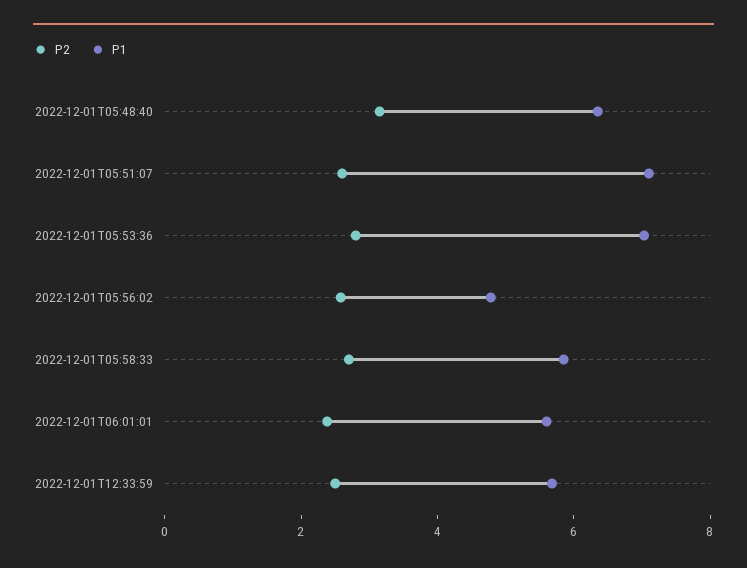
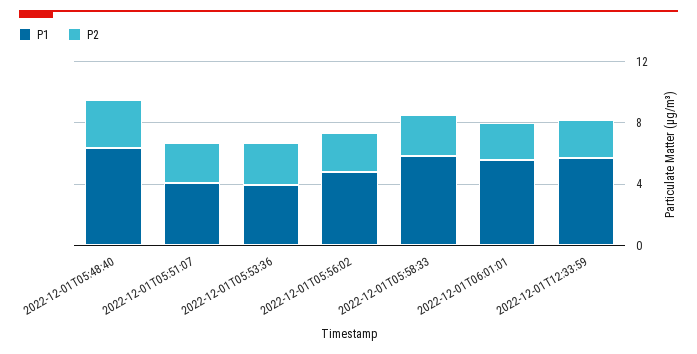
P1, 2022-12-01T05:51:07: 7 -> 4
P1, 2022-12-01T05:53:36: 7 -> 4

